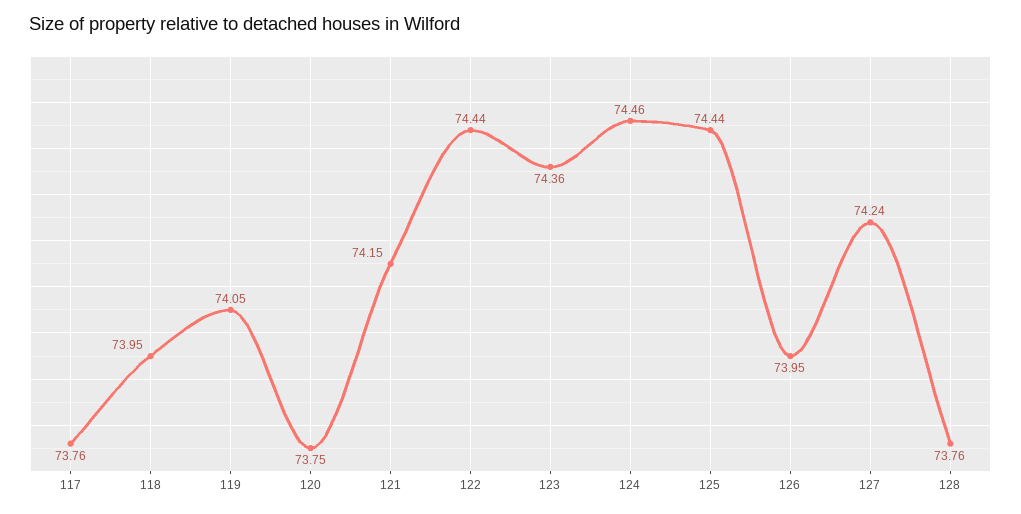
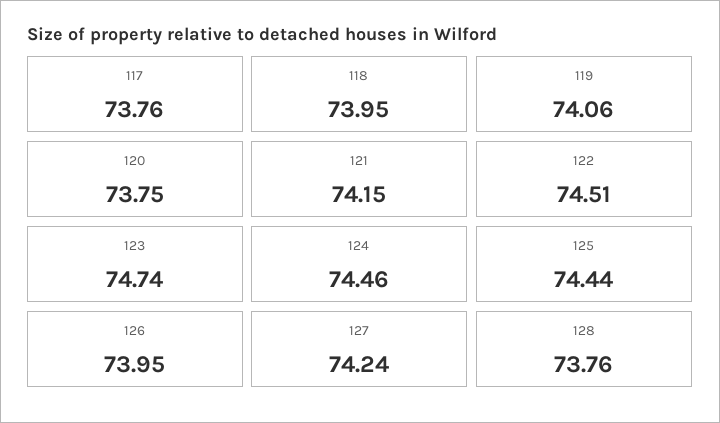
119: 74.05 -> 74.06
122: 74.44 -> 74.51
123: 74.36 -> 74.74

